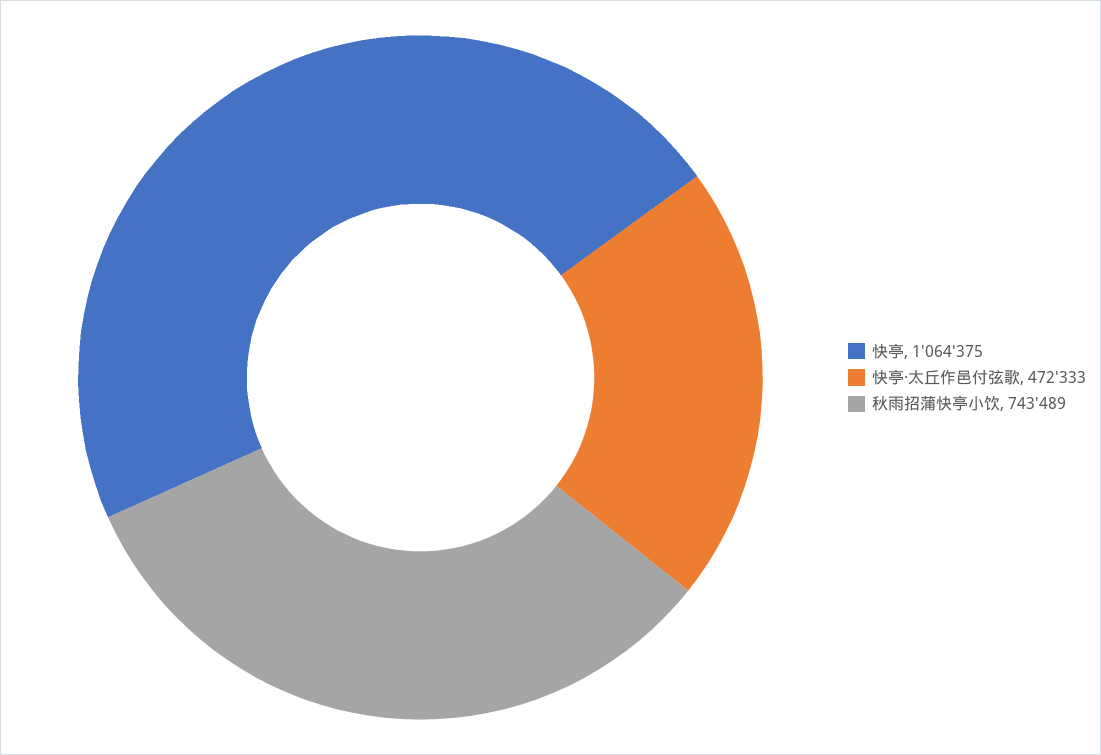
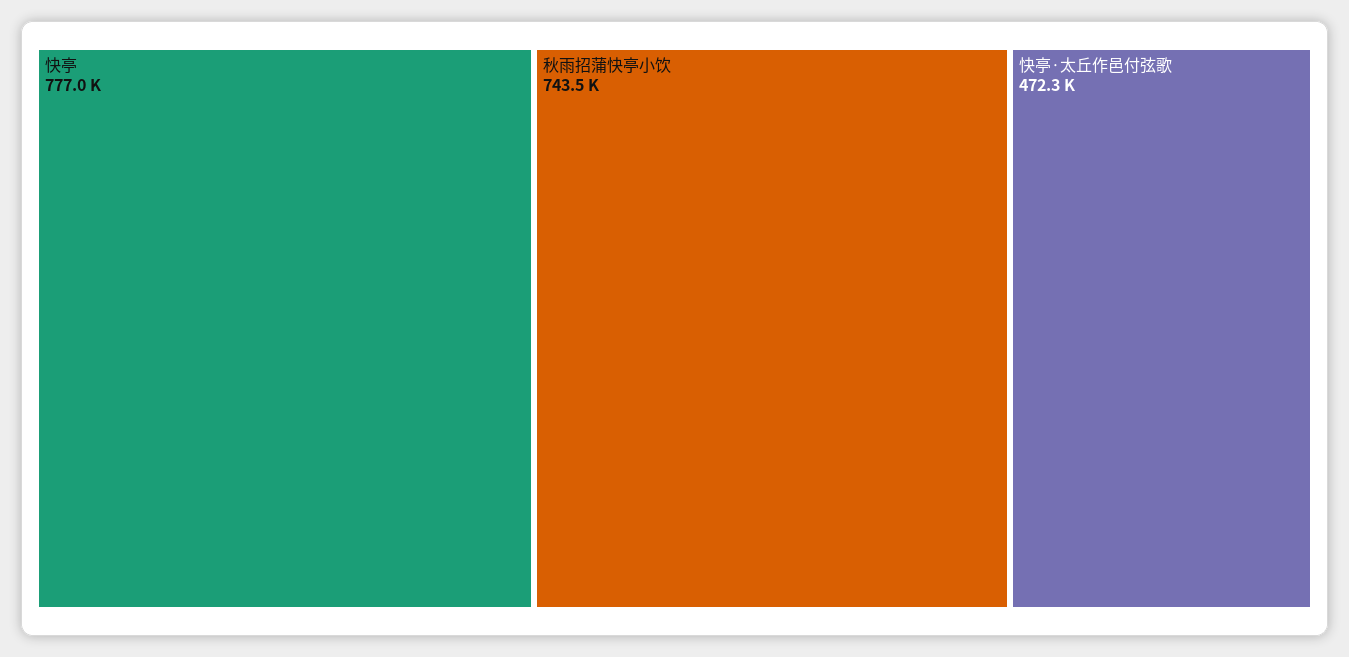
快亭: 1064375 -> 777000

